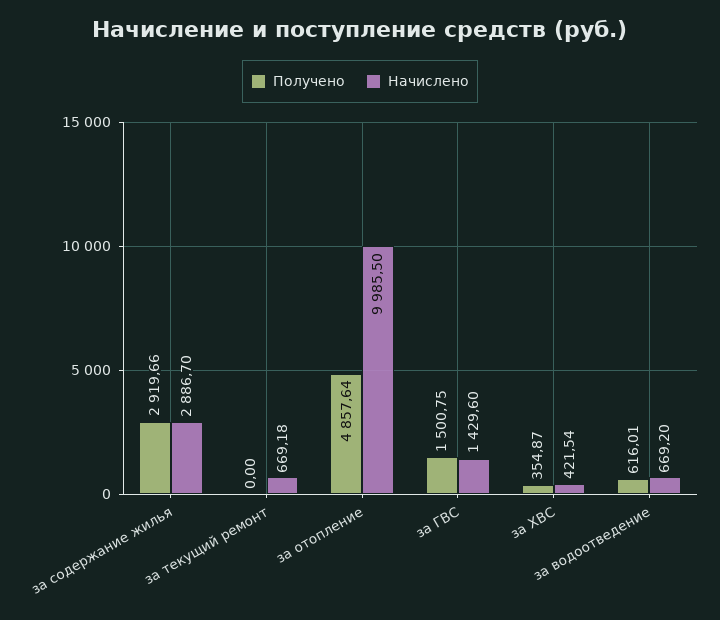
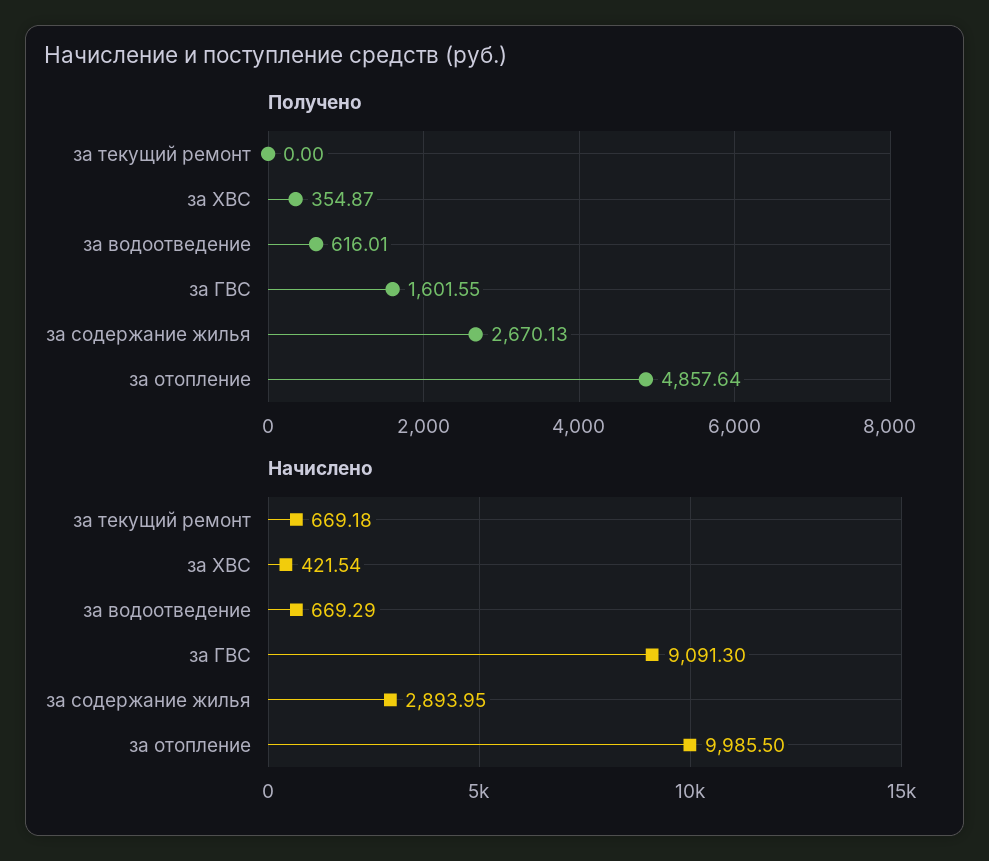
Получено, за содержание жилья: 2919.66 -> 2670.13
Начислено, за содержание жилья: 2886.7 -> 2893.95
Получено, за ГВС: 1500.75 -> 1601.55
Начислено, за ГВС: 1429.6 -> 9091.3
Начислено, за водоотведение: 669.2 -> 669.29

